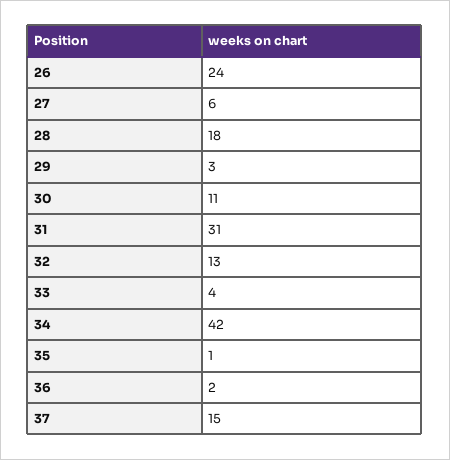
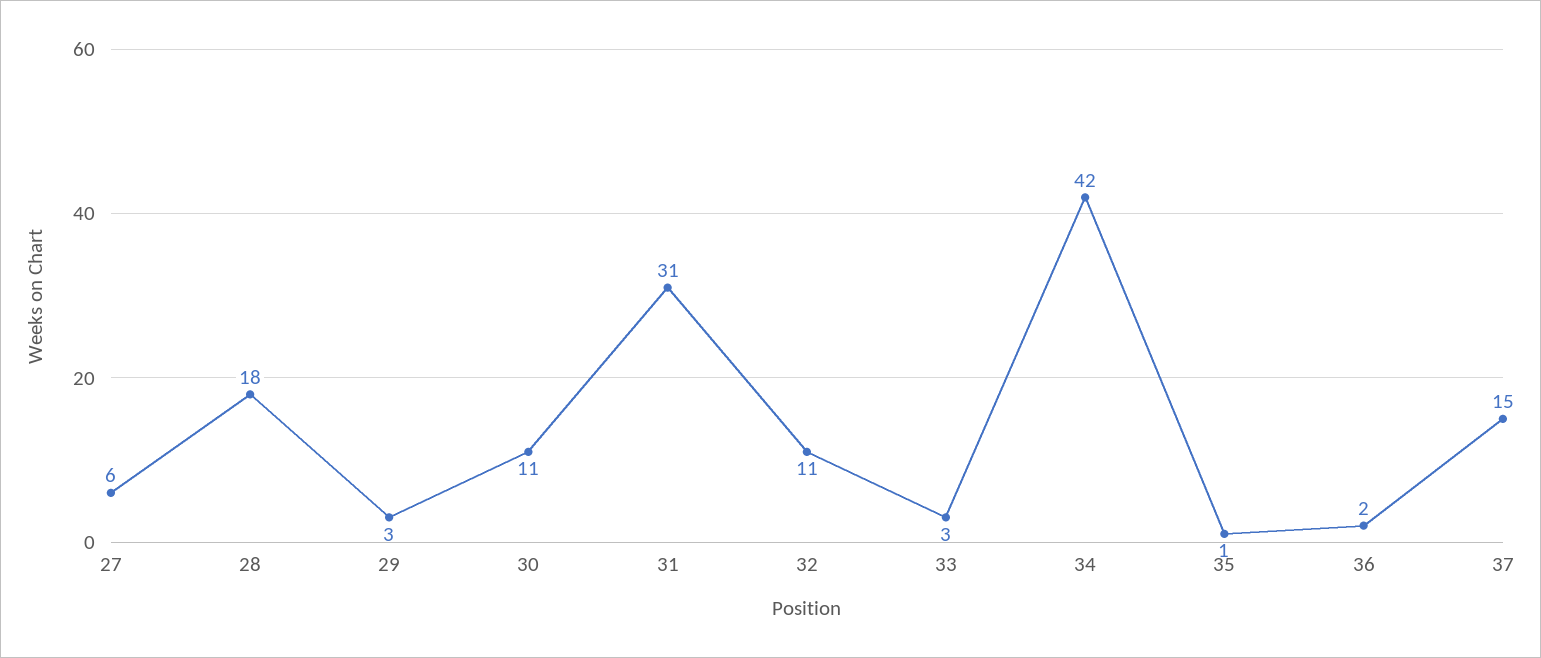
26: 24 -> none
32: 13 -> 11
33: 4 -> 3

